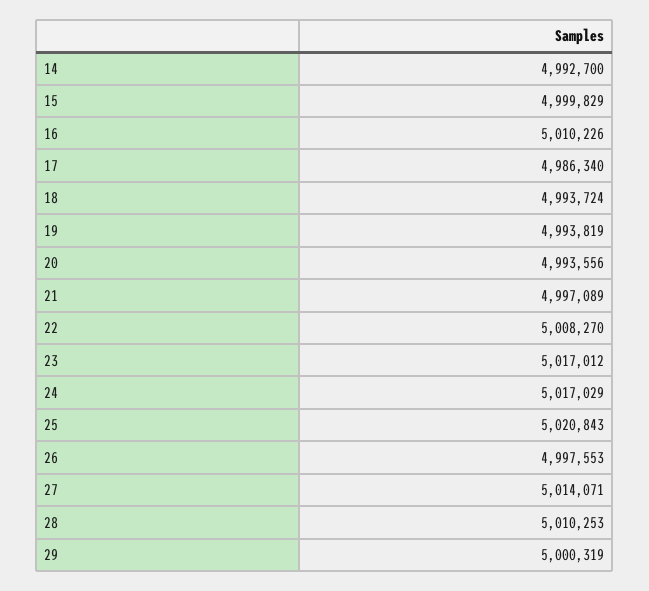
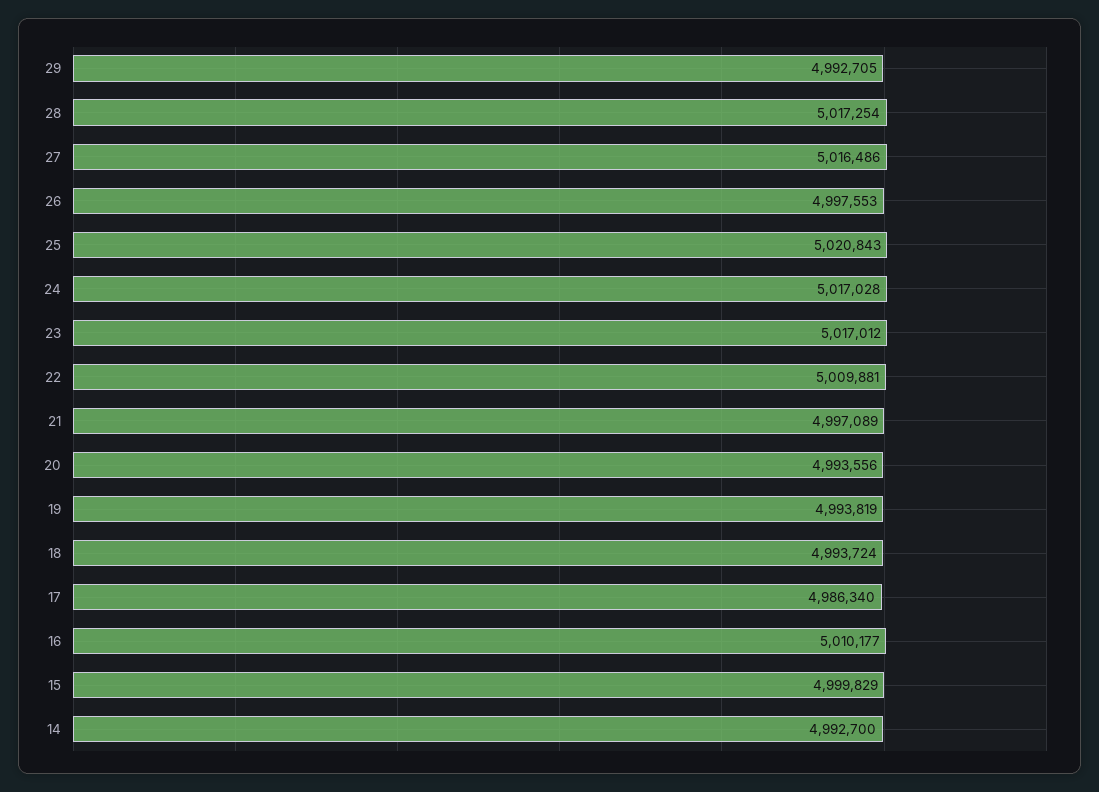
16: 5010226 -> 5010177
22: 5008270 -> 5009881
24: 5017029 -> 5017028
27: 5014071 -> 5016486
28: 5010253 -> 5017254
29: 5000319 -> 4992705

